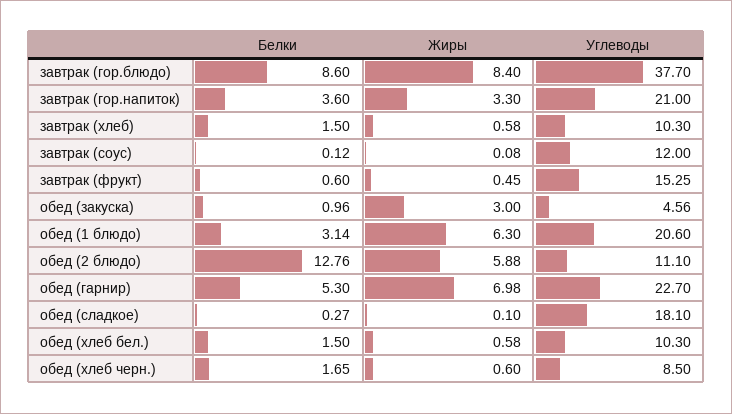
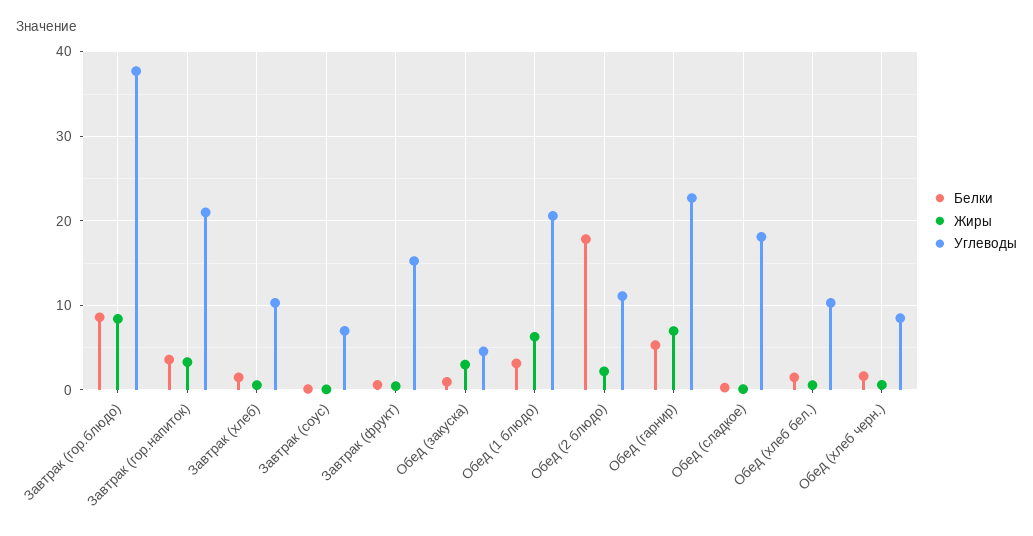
Углеводы, завтрак (соус): 12 -> 7
Белки, обед (2 блюдо): 12.76 -> 18
Жиры, обед (2 блюдо): 5.88 -> 2

